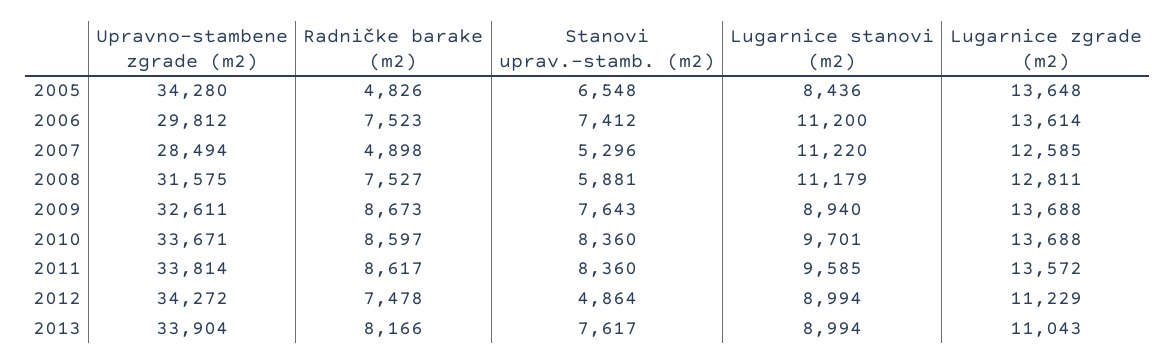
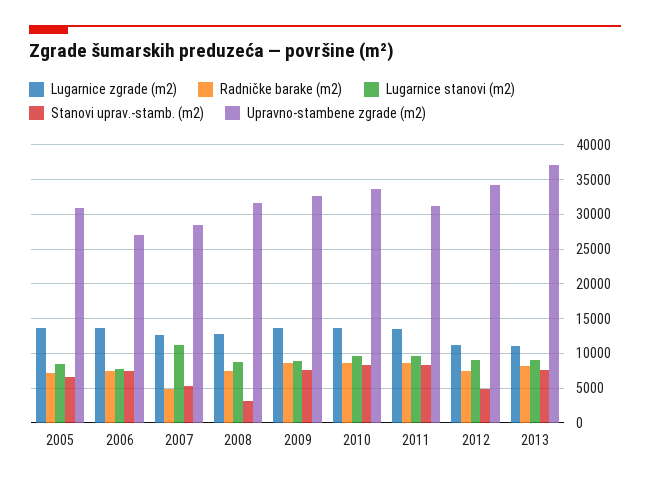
Upravno-stambene zgrade (m2), 2005: 34280 -> 31000
Radničke barake (m2), 2005: 4826 -> 7000
Upravno-stambene zgrade (m2), 2006: 29812 -> 27000
Lugarnice stanovi (m2), 2006: 11200 -> 8000
Stanovi uprav.-stamb. (m2), 2008: 5881 -> 3000
Lugarnice stanovi (m2), 2008: 11179 -> 9000
Upravno-stambene zgrade (m2), 2011: 33814 -> 31000
Upravno-stambene zgrade (m2), 2013: 33904 -> 37000

